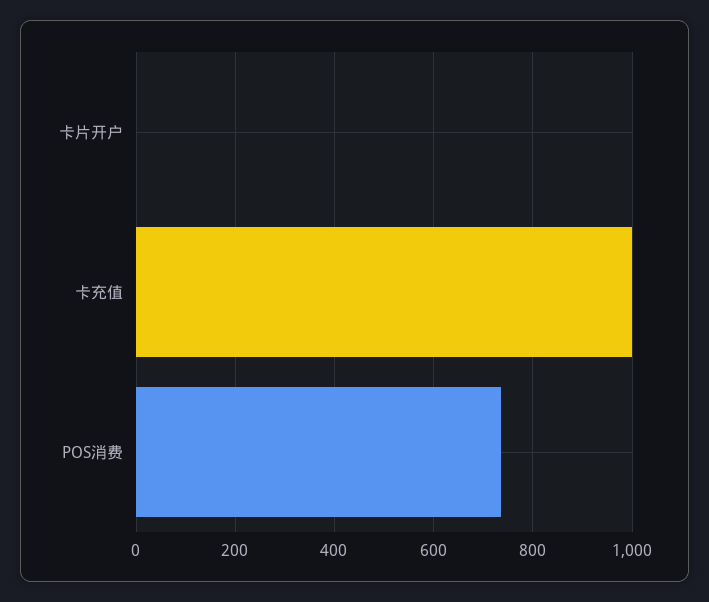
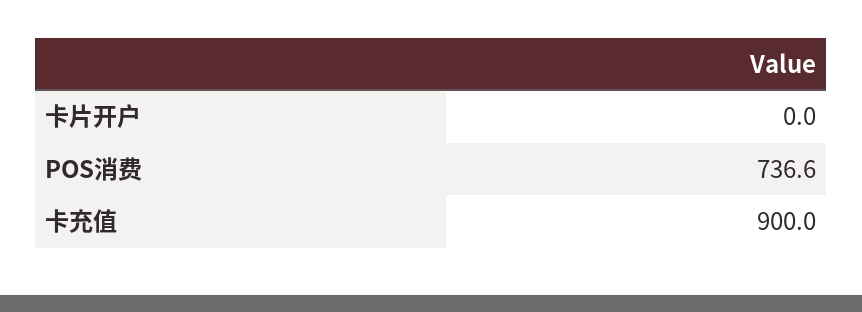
卡充值: 1000 -> 900

